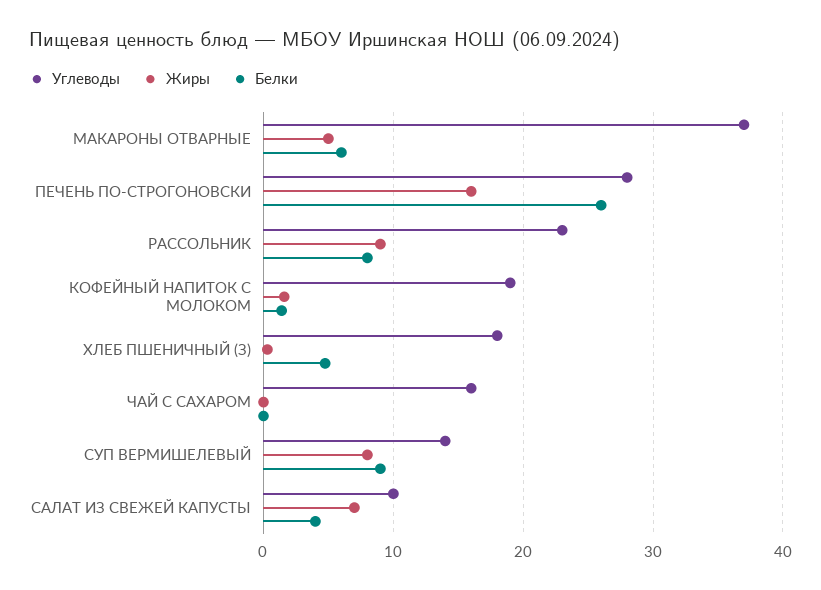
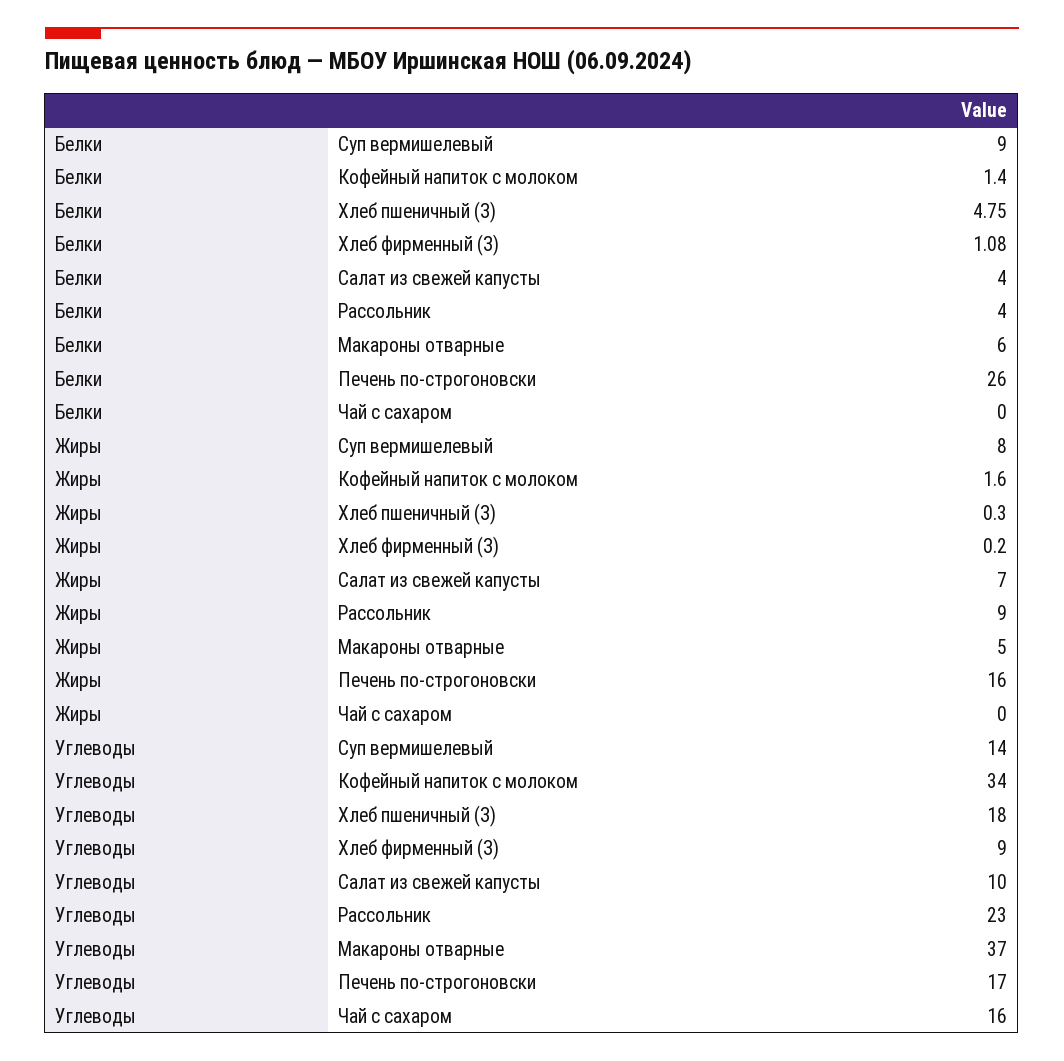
Углеводы, ПЕЧЕНЬ ПО-СТРОГОНОВСКИ: 28 -> 17
Белки, РАССОЛЬНИК: 8 -> 4
Углеводы, КОФЕЙНЫЙ НАПИТОК С МОЛОКОМ: 19 -> 34
Белки, Хлеб фирменный (З): none -> 1.08
Жиры, Хлеб фирменный (З): none -> 0.2
Углеводы, Хлеб фирменный (З): none -> 9

